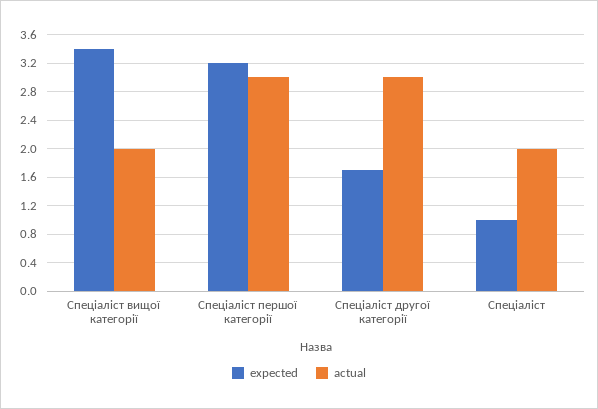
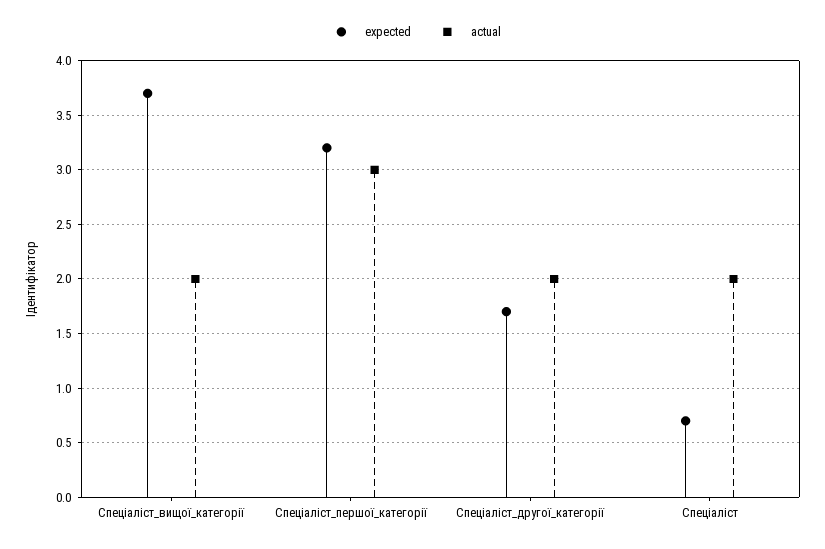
expected, Спеціаліст вищої категорії: 3.4 -> 3.7
actual, Спеціаліст другої категорії: 3 -> 2
expected, Спеціаліст: 1 -> 0.7

